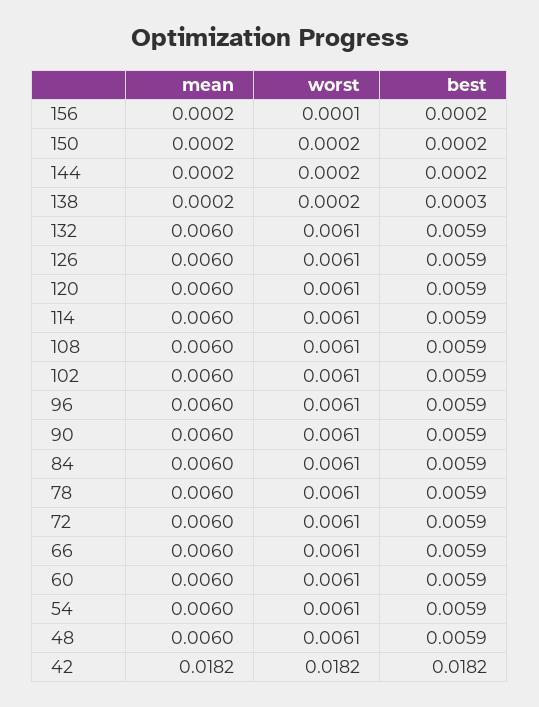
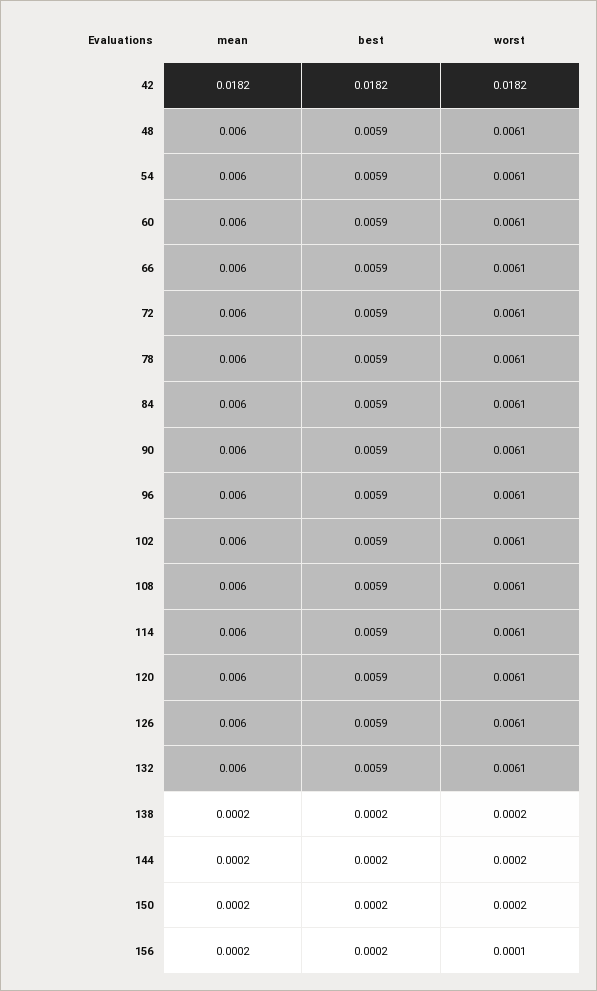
best, 138: 0.0003 -> 0.0002

